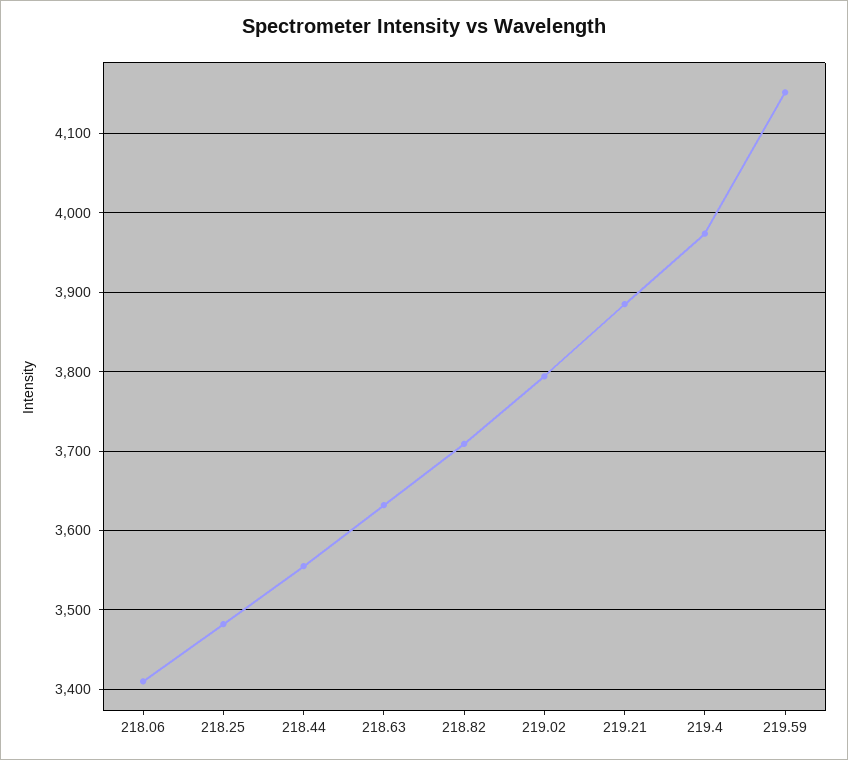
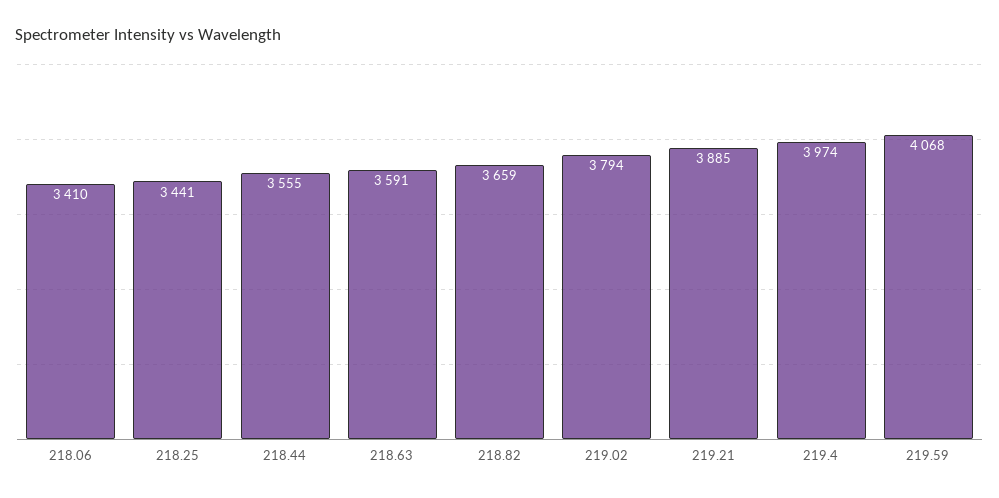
218.25: 3480 -> 3441
218.63: 3630 -> 3591
218.82: 3710 -> 3659
219.59: 4150 -> 4068

